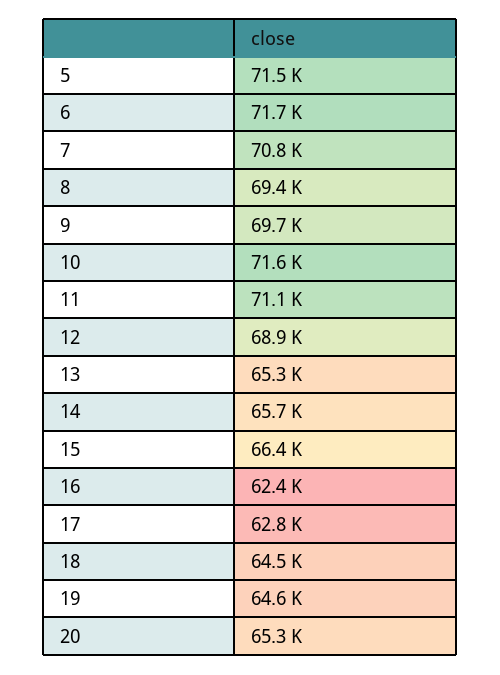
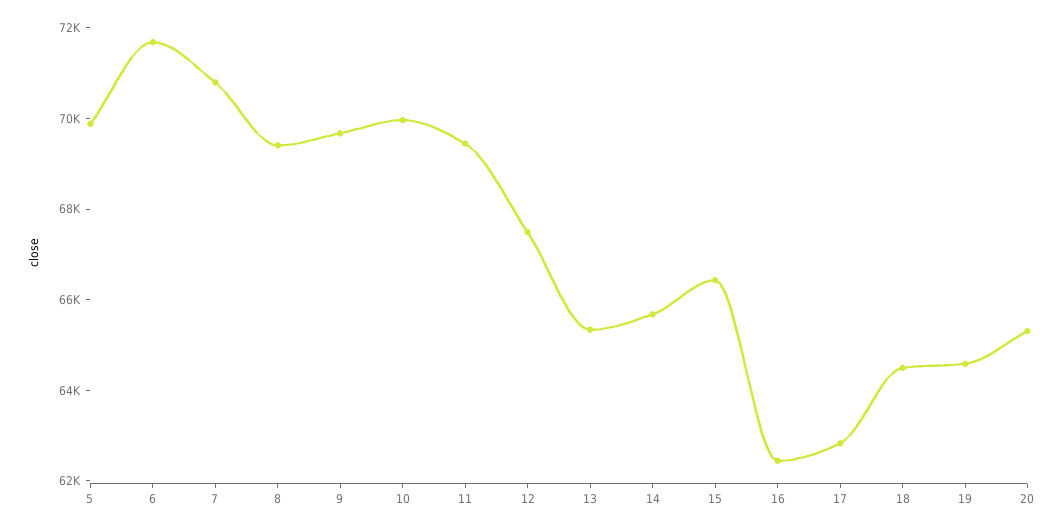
5: 71500 -> 70000
10: 71600 -> 70000
11: 71100 -> 69500
12: 68900 -> 67500

